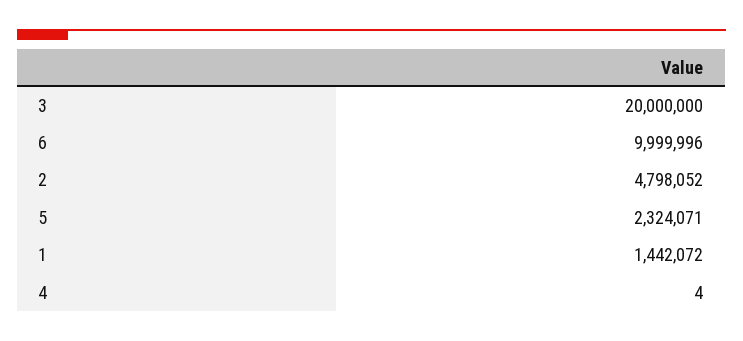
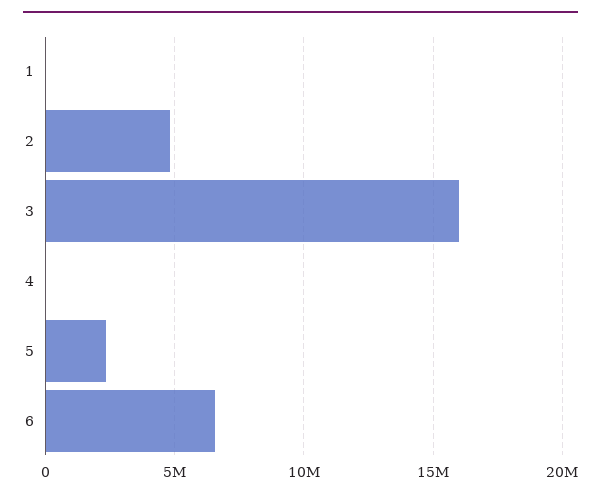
3: 20000000 -> 16000000
6: 9999996 -> 6500000
1: 1442072 -> 0

